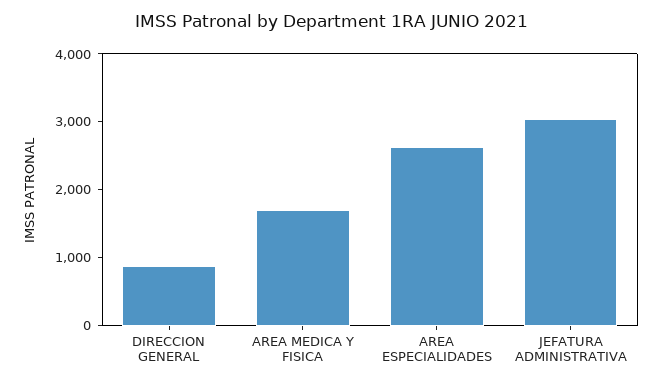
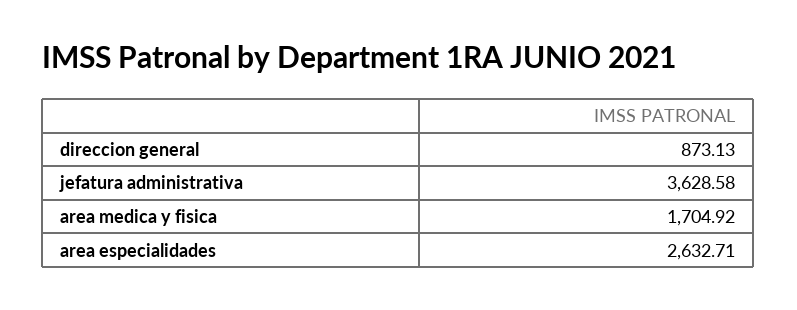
JEFATURA ADMINISTRATIVA: 3000 -> 3628.58

